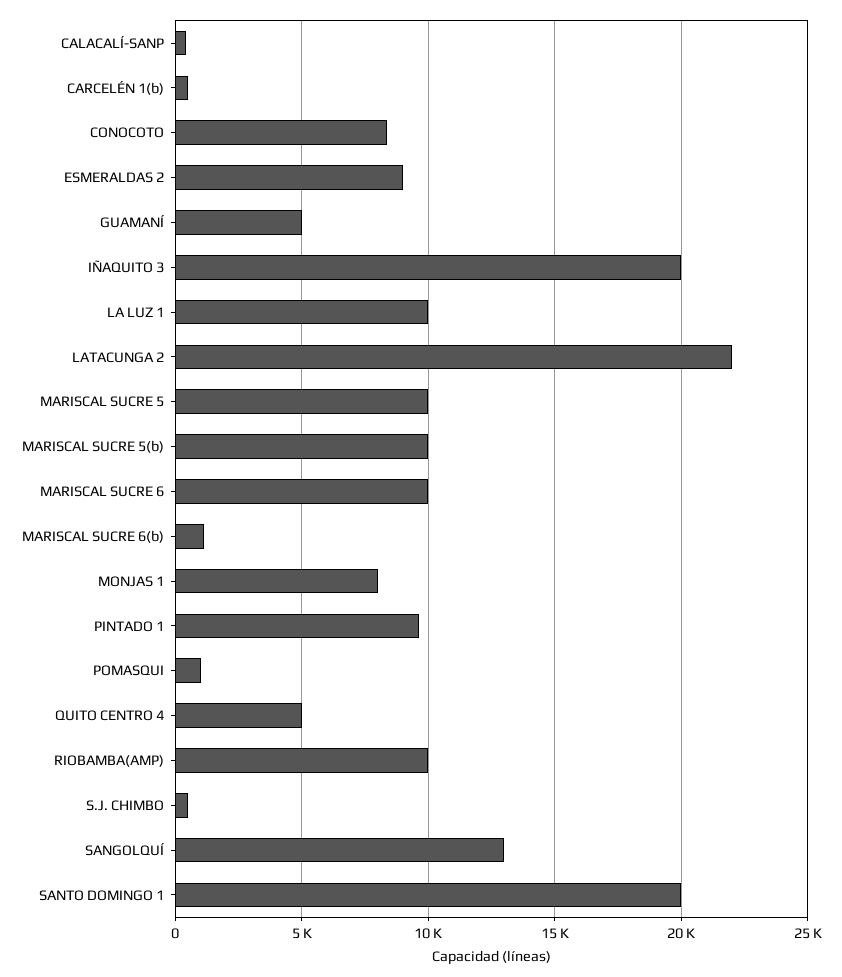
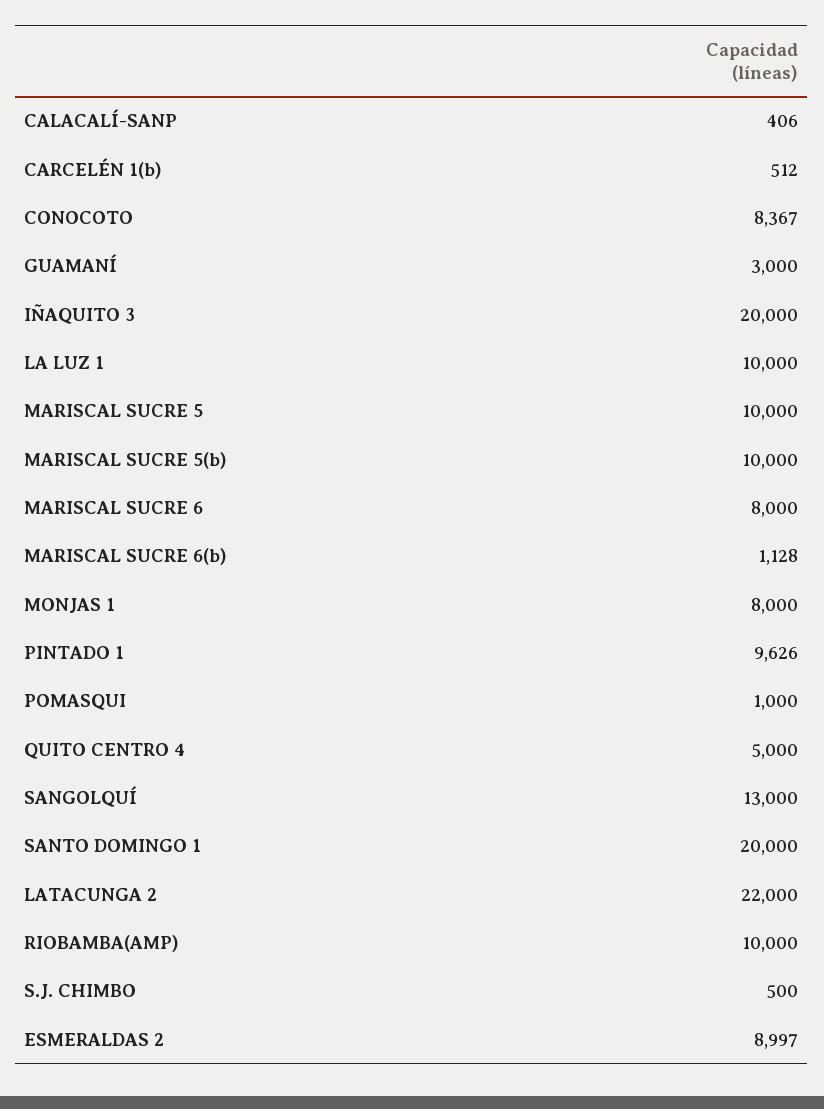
GUAMANÍ: 5000 -> 3000
MARISCAL SUCRE 6: 10000 -> 8000

